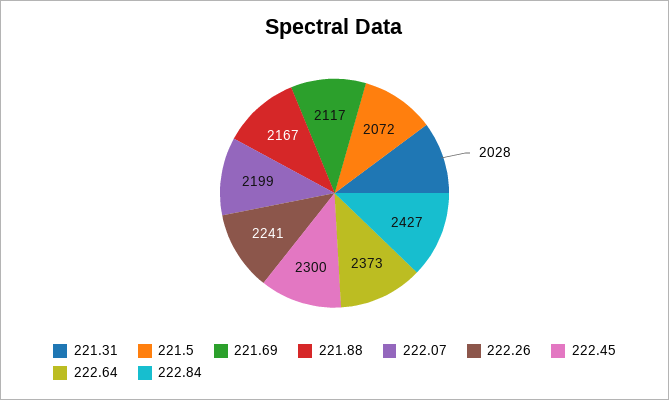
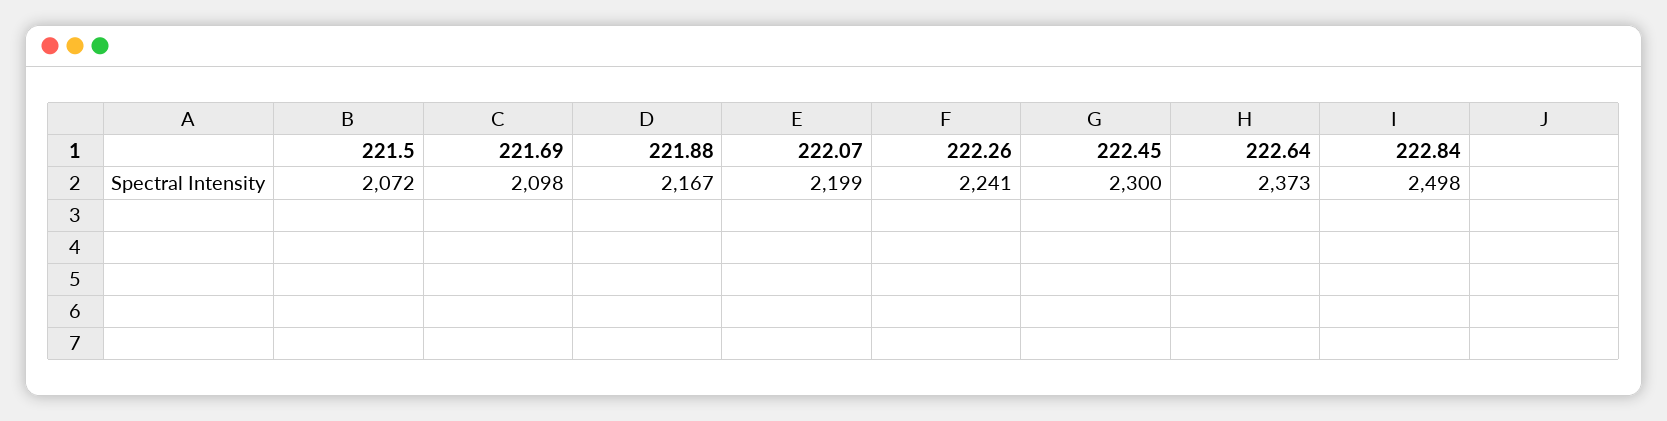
221.31: 2028 -> none
221.69: 2117 -> 2098
222.84: 2427 -> 2498

